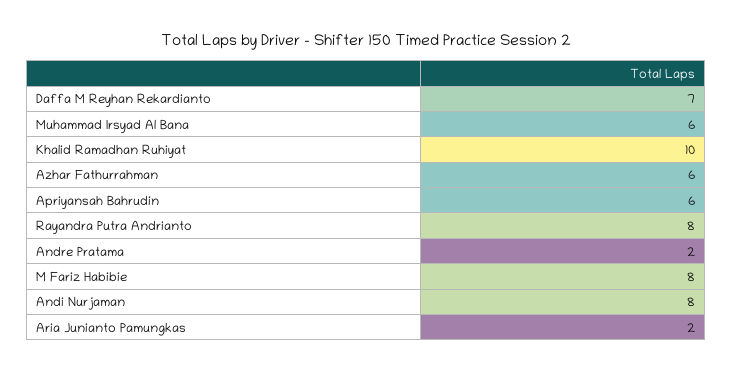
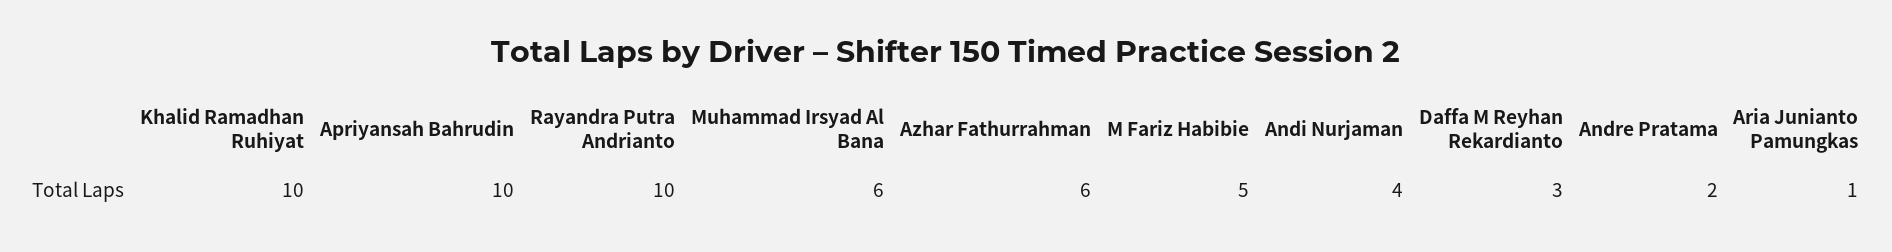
Daffa M Reyhan Rekardianto: 7 -> 3
Apriyansah Bahrudin: 6 -> 10
Rayandra Putra Andrianto: 8 -> 10
M Fariz Habibie: 8 -> 5
Andi Nurjaman: 8 -> 4
Aria Junianto Pamungkas: 2 -> 1

